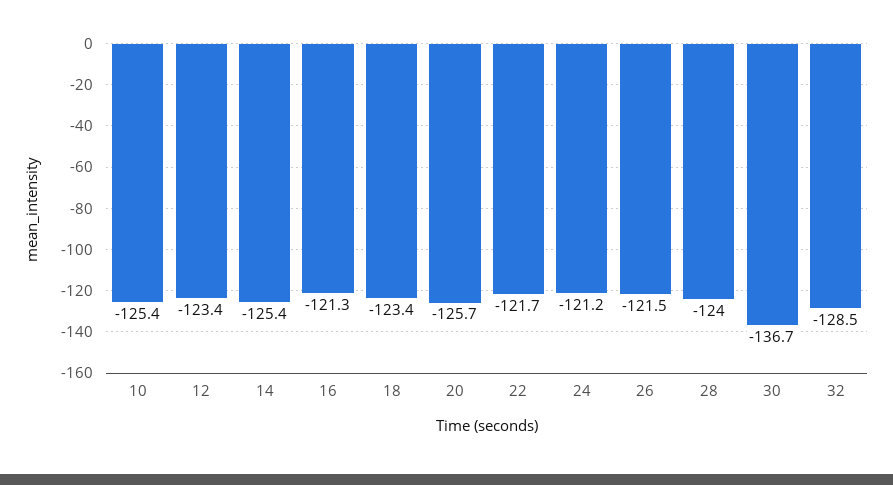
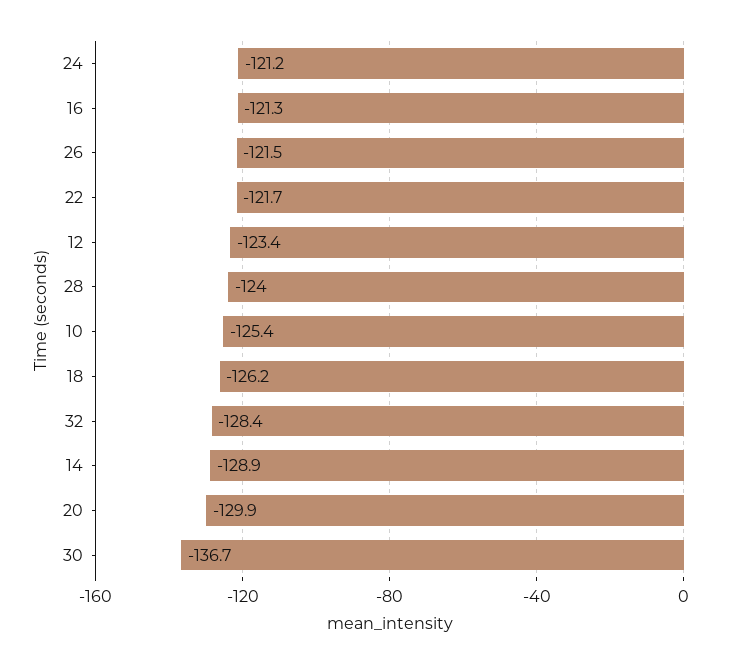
14: -125.4 -> -128.9
18: -123.4 -> -126.2
20: -125.7 -> -129.9
32: -128.5 -> -128.4

